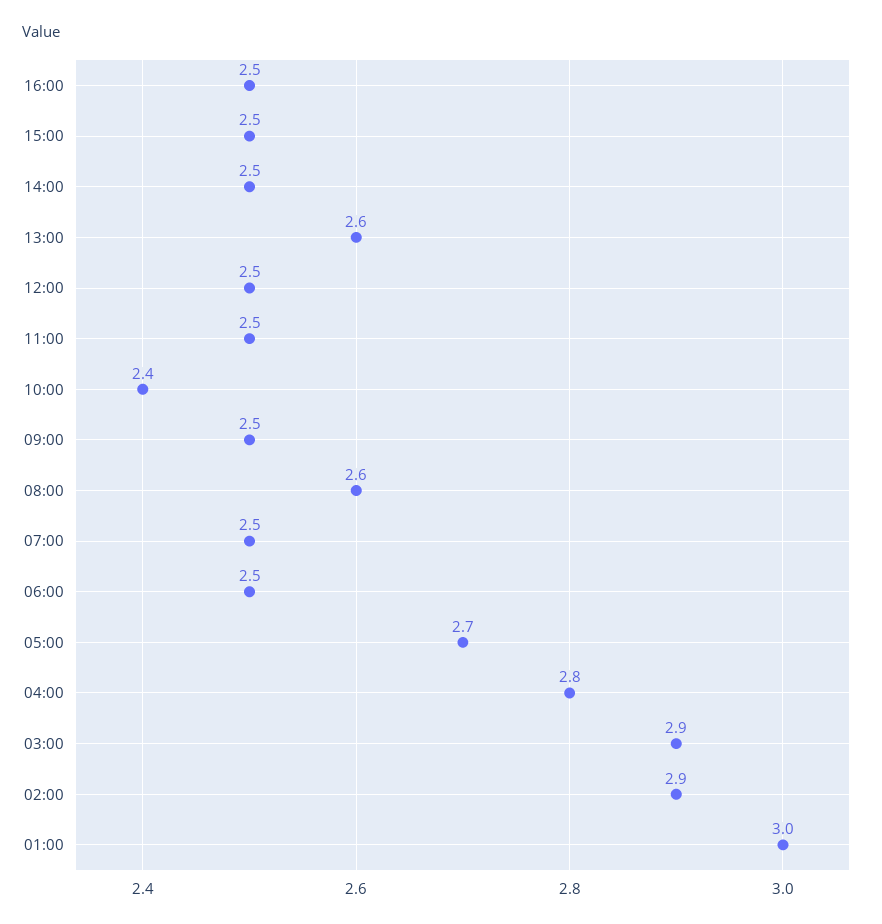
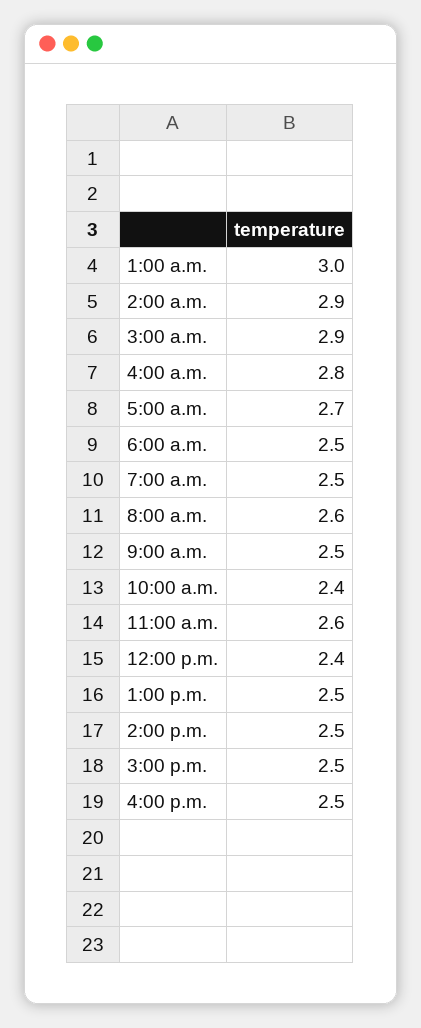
13:00: 2.6 -> 2.5
12:00: 2.5 -> 2.4
11:00: 2.5 -> 2.6

